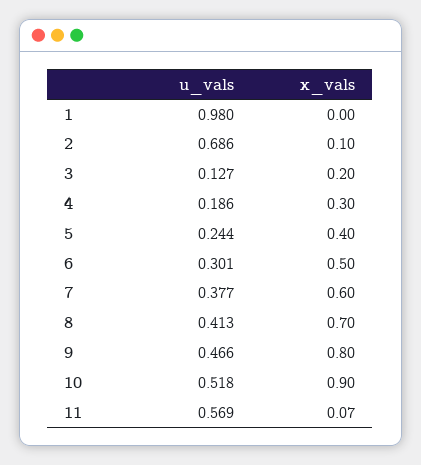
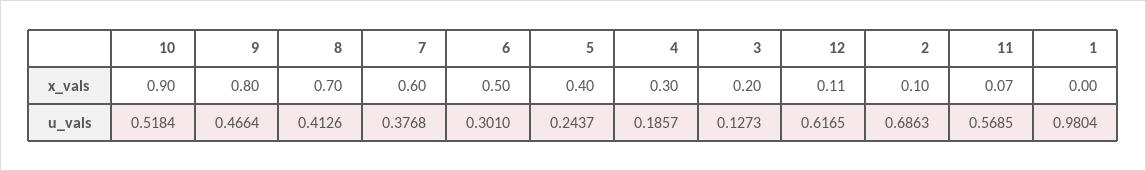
x_vals, 12: none -> 0.11
u_vals, 12: none -> 0.6165

